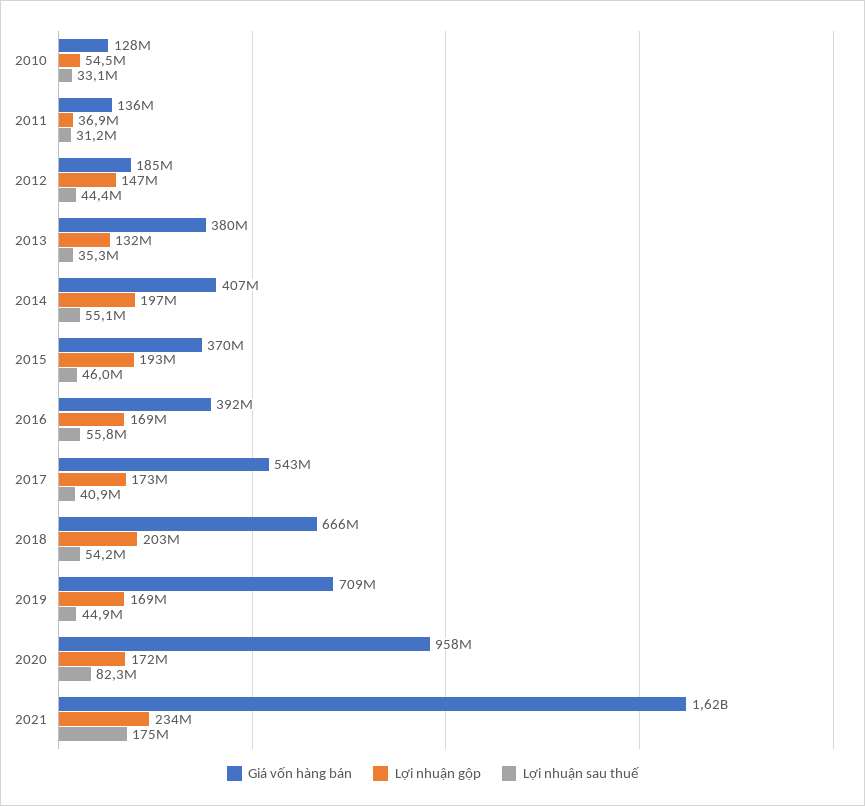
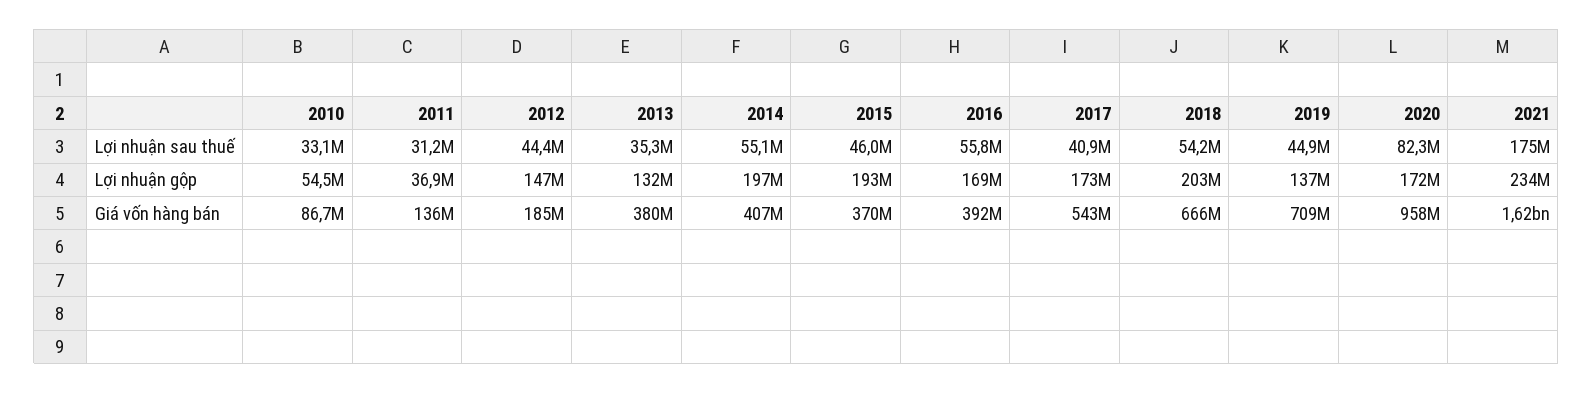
Giá vốn hàng bán, 2010: 128000000 -> 86700000
Lợi nhuận gộp, 2019: 169000000 -> 137000000

